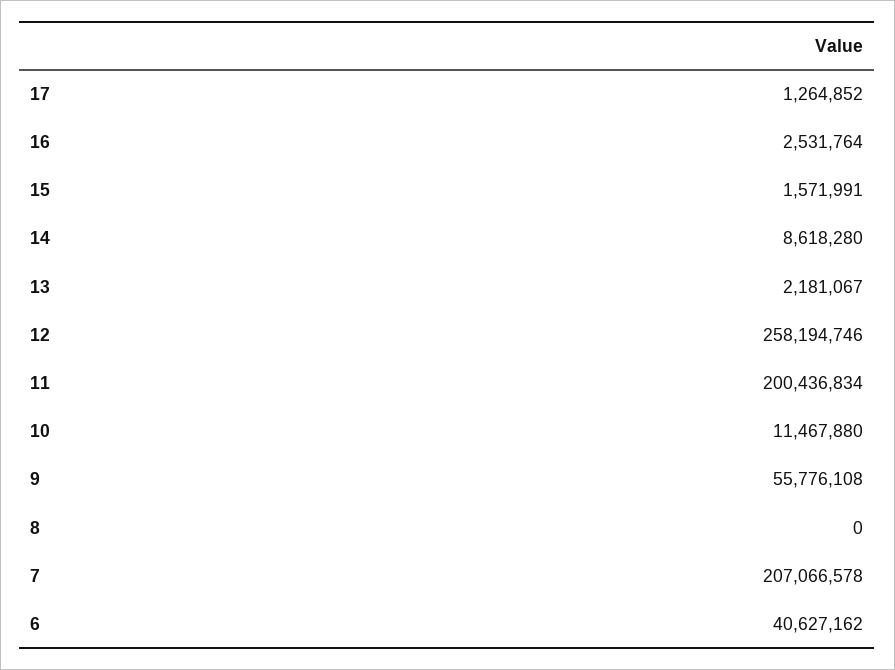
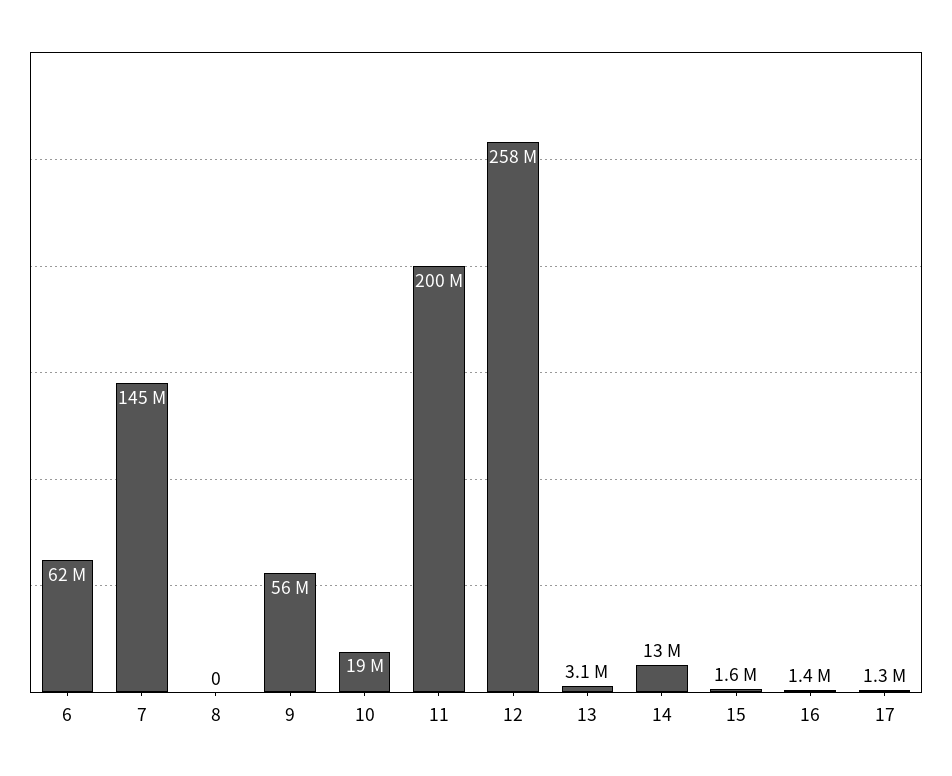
16: 2531764 -> 1400000
14: 8618280 -> 13000000
13: 2181067 -> 3100000
10: 11467880 -> 19000000
7: 207066578 -> 145000000
6: 40627162 -> 62000000

